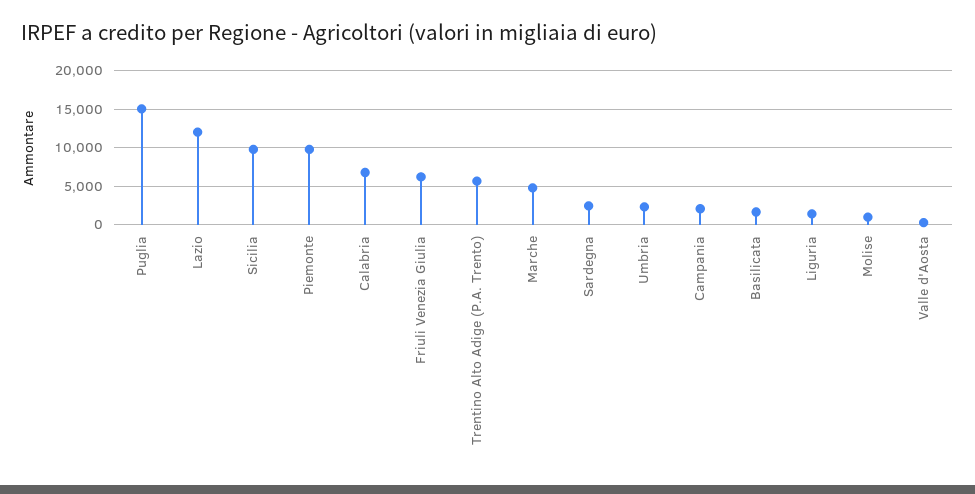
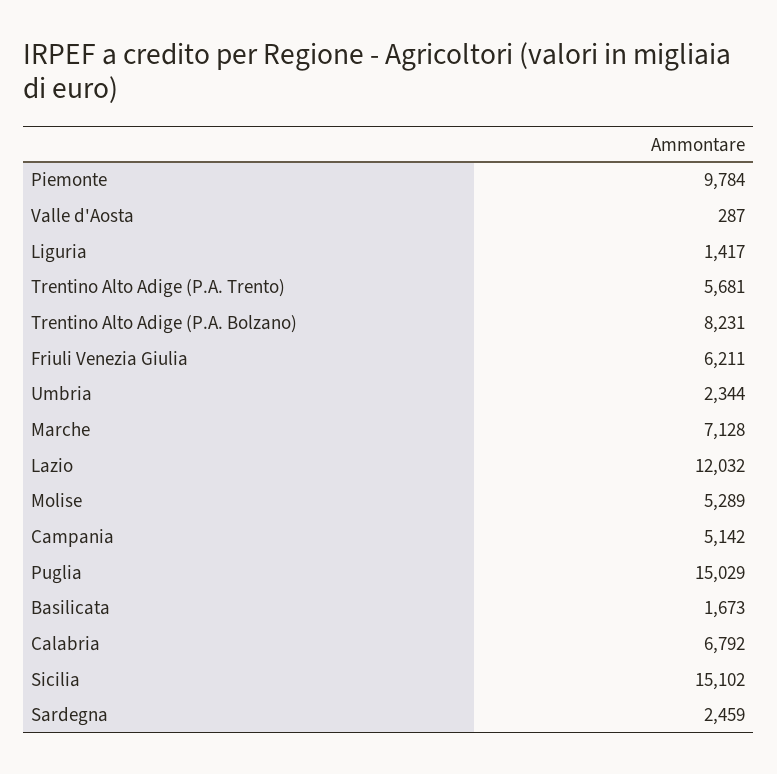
Sicilia: 10000 -> 15102
Marche: 5000 -> 7128
Campania: 2000 -> 5142
Molise: 1000 -> 5289
Trentino Alto Adige (P.A. Bolzano): none -> 8231

